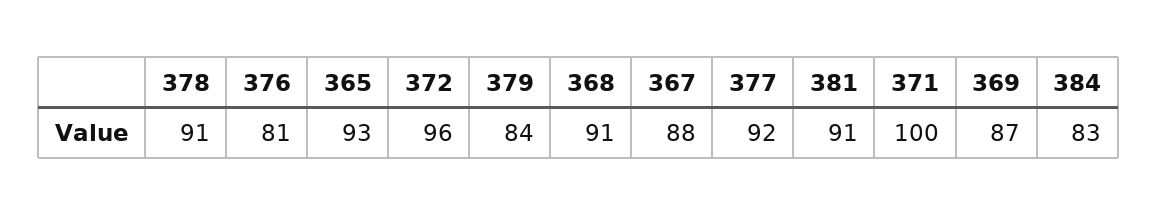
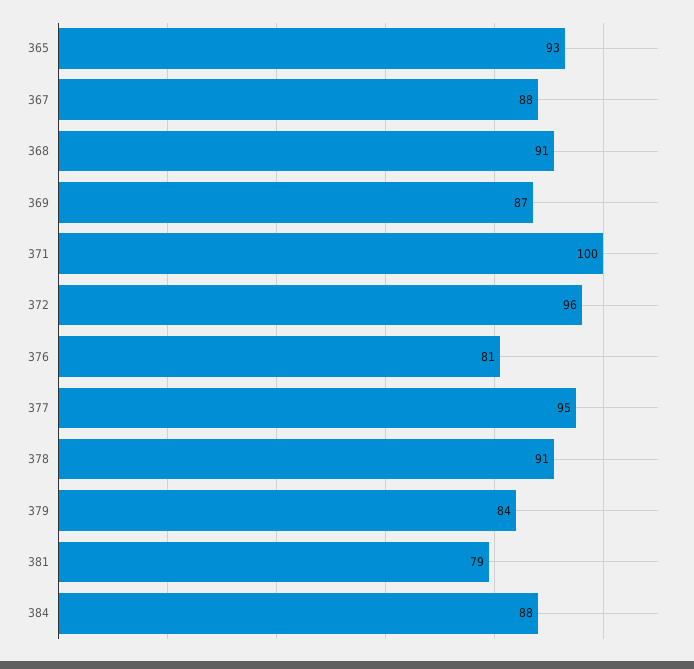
377: 92 -> 95
381: 91 -> 79
384: 83 -> 88

